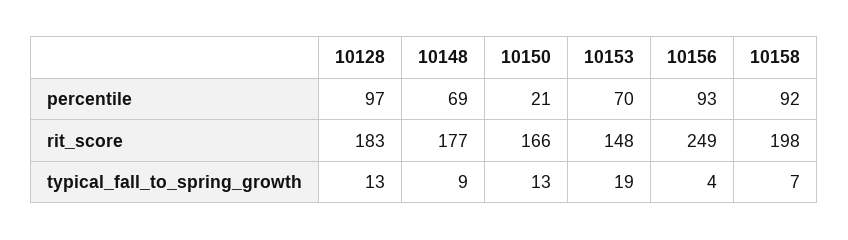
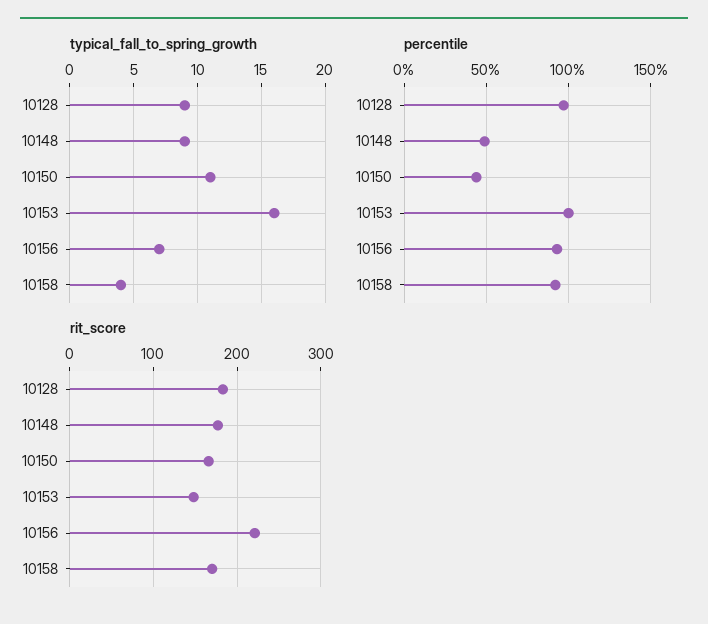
percentile, 10148: 69 -> 50
percentile, 10150: 21 -> 45
percentile, 10153: 70 -> 100
rit_score, 10156: 249 -> 220
rit_score, 10158: 198 -> 170
typical_fall_to_spring_growth, 10128: 13 -> 9
typical_fall_to_spring_growth, 10150: 13 -> 11
typical_fall_to_spring_growth, 10153: 19 -> 16
typical_fall_to_spring_growth, 10156: 4 -> 7
typical_fall_to_spring_growth, 10158: 7 -> 4

